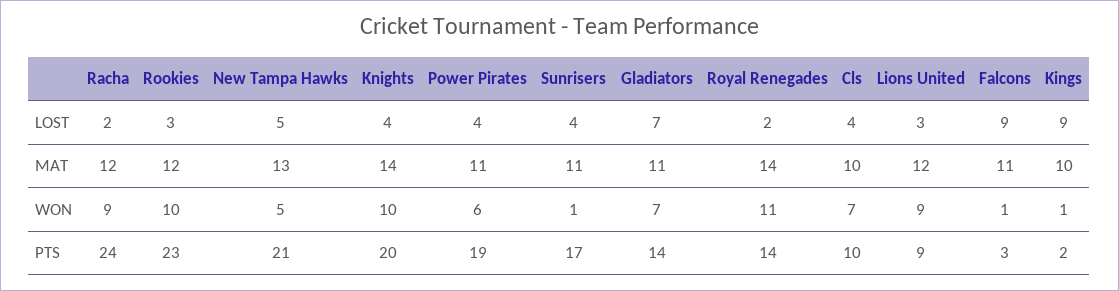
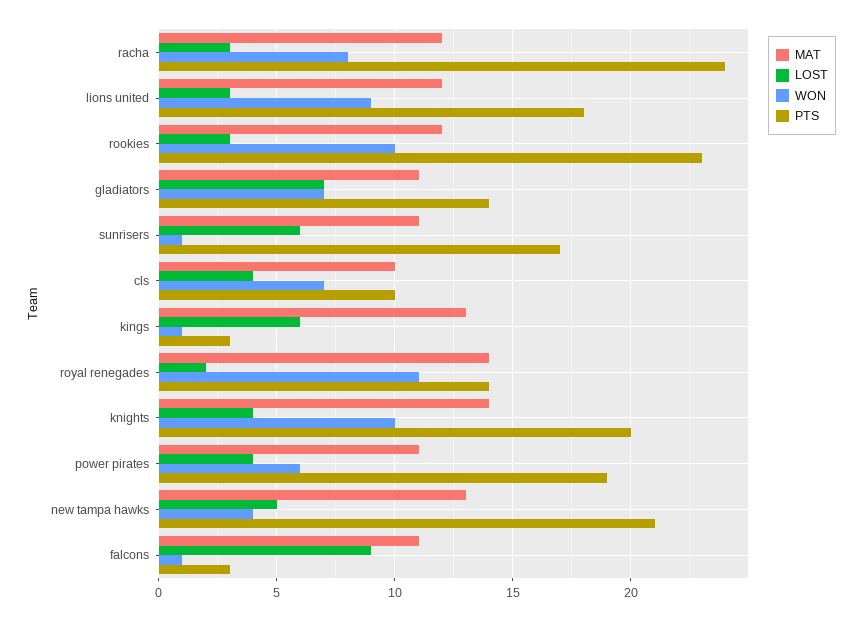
LOST, Racha: 2 -> 3
LOST, Sunrisers: 4 -> 6
LOST, Kings: 9 -> 6
MAT, Kings: 10 -> 13
WON, Racha: 9 -> 8
WON, New Tampa Hawks: 5 -> 4
PTS, Lions United: 9 -> 18
PTS, Kings: 2 -> 3

